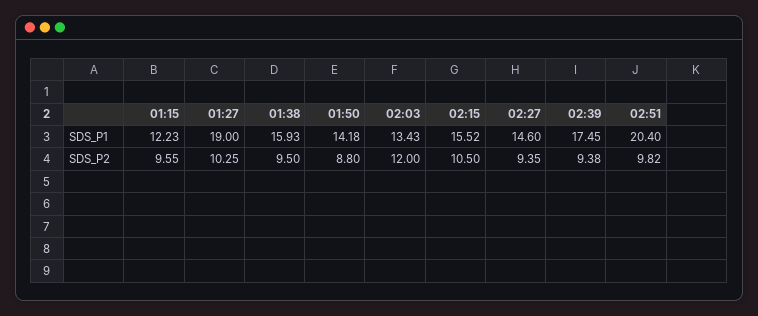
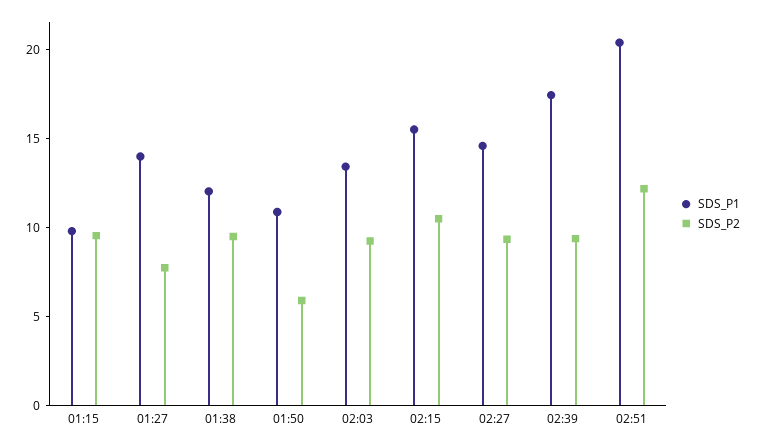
SDS_P1, 01:15: 12.23 -> 10
SDS_P1, 01:27: 19 -> 14
SDS_P1, 01:38: 15.93 -> 12
SDS_P1, 01:50: 14.18 -> 11
SDS_P2, 01:27: 10.25 -> 8
SDS_P2, 01:50: 8.8 -> 6
SDS_P2, 02:03: 12 -> 9
SDS_P2, 02:51: 9.82 -> 12

